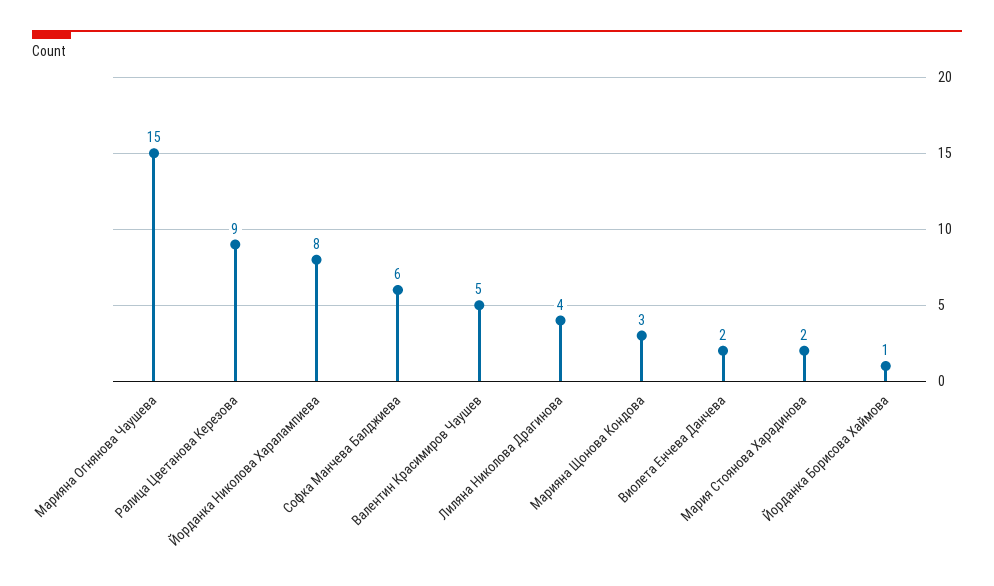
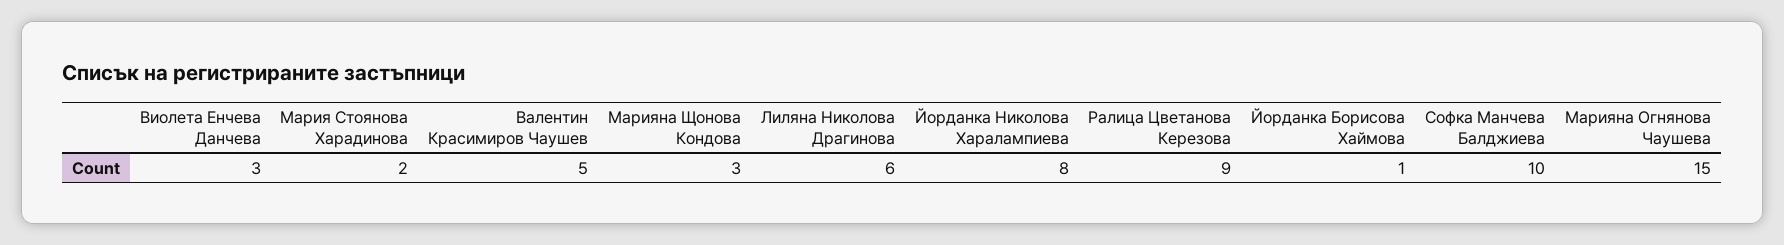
Софка Манчева Балджиева: 6 -> 10
Лиляна Николова Драгинова: 4 -> 6
Виолета Енчева Данчева: 2 -> 3

